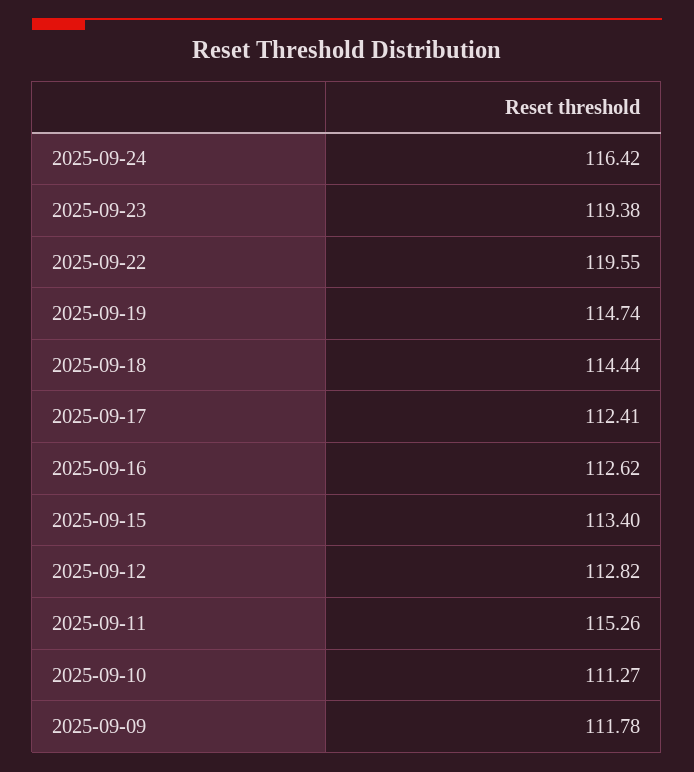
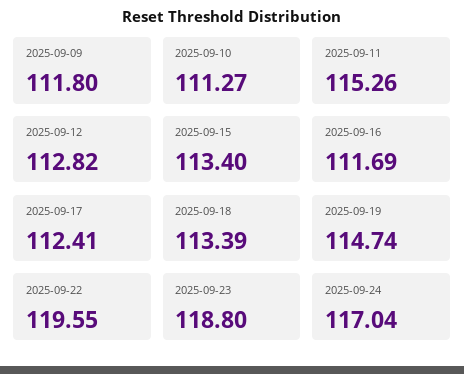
2025-09-24: 116.42 -> 117.04
2025-09-23: 119.38 -> 118.8
2025-09-18: 114.44 -> 113.39
2025-09-16: 112.62 -> 111.69
2025-09-09: 111.78 -> 111.8

